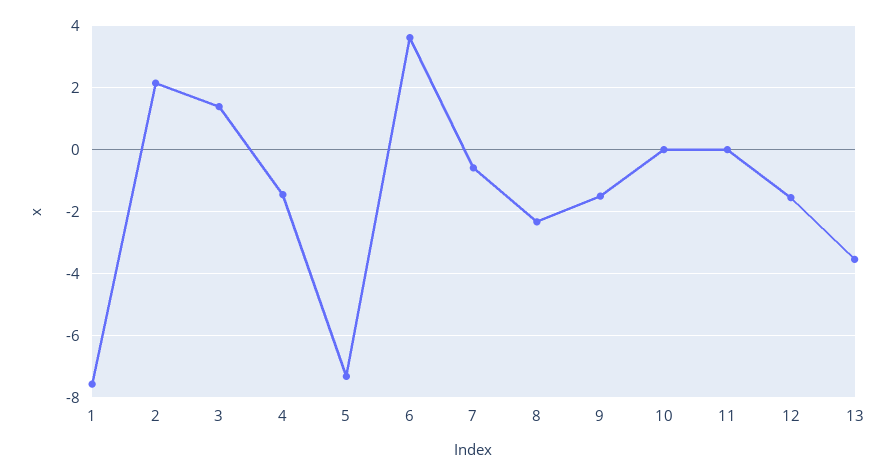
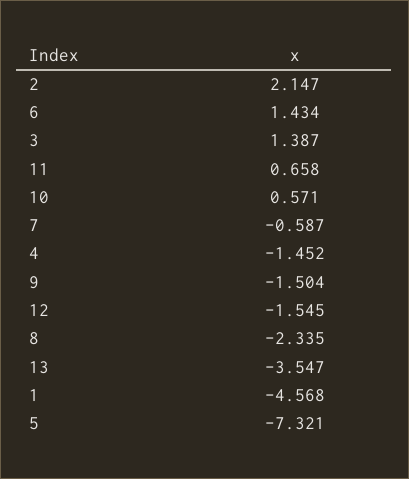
1: -7.6 -> -4.568
6: 3.6 -> 1.434
10: 0 -> 0.571
11: 0 -> 0.658

